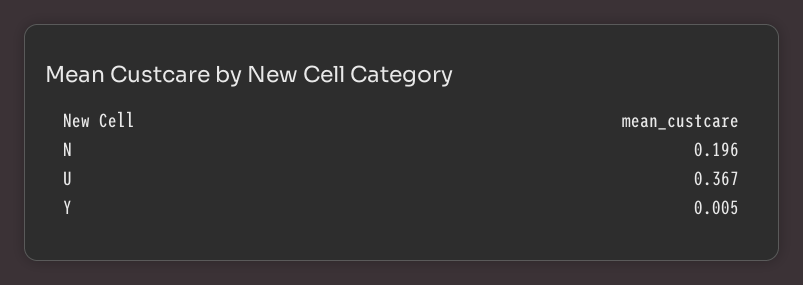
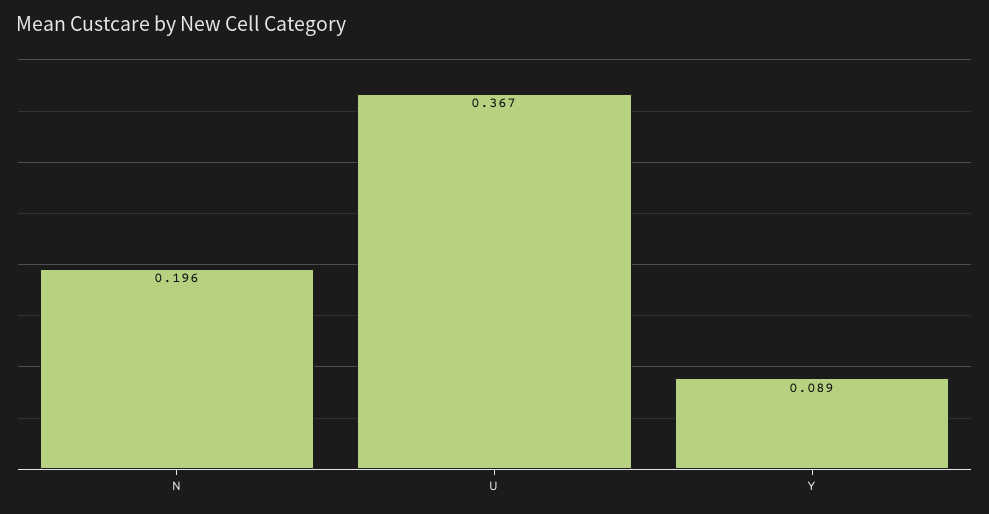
Y: 0.005 -> 0.089

